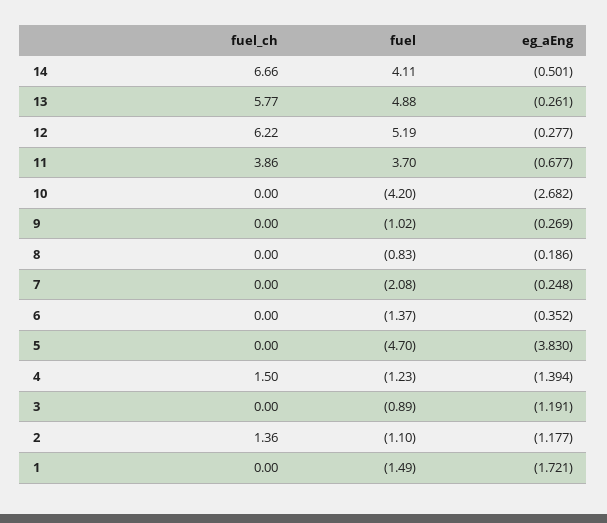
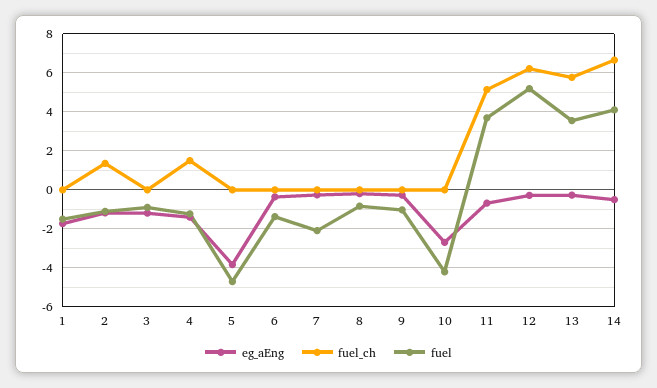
fuel, 13: 4.88 -> 3.5
fuel_ch, 11: 3.86 -> 5

